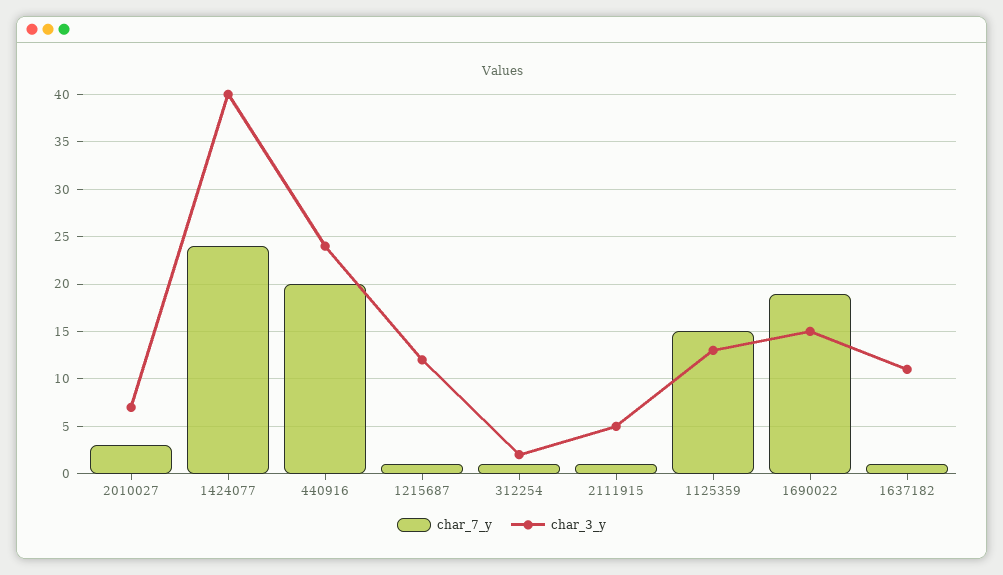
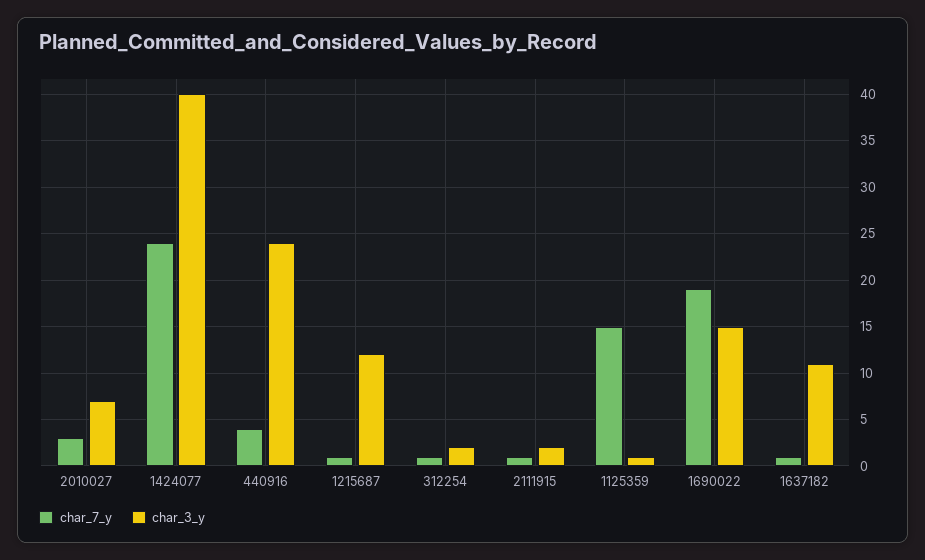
char_7_y, 440916: 20 -> 4
char_3_y, 2111915: 5 -> 2
char_3_y, 1125359: 13 -> 1

